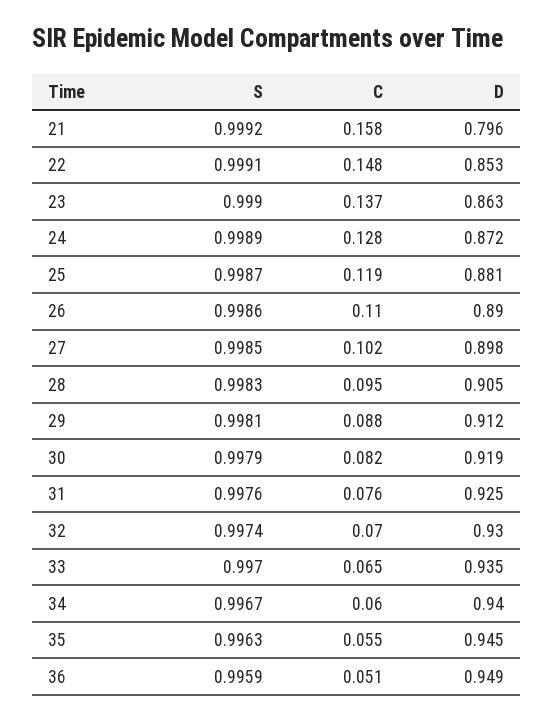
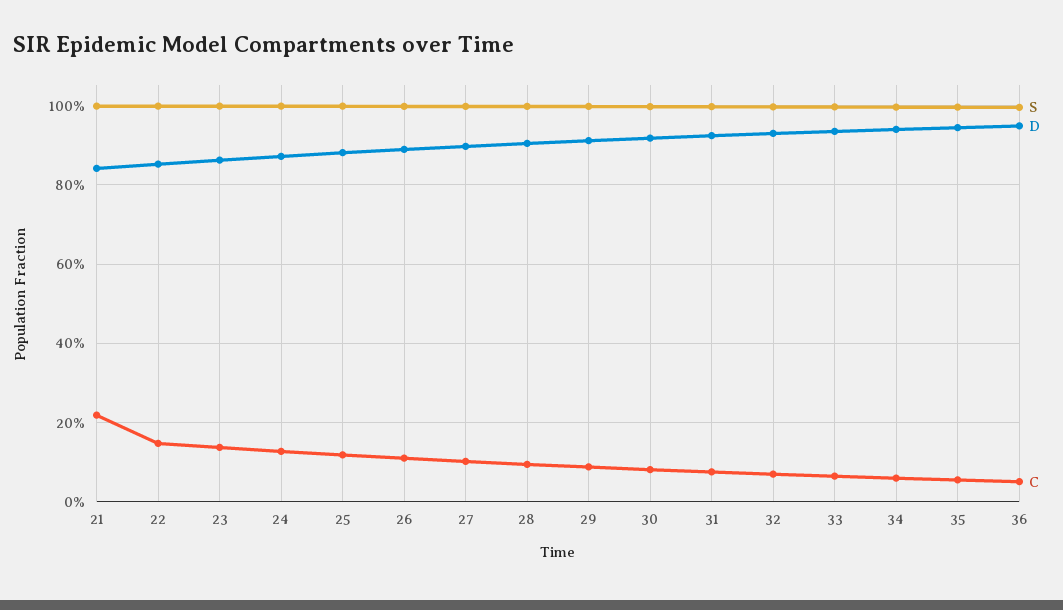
C, 21: 0.158 -> 0.22
D, 21: 0.796 -> 0.84

